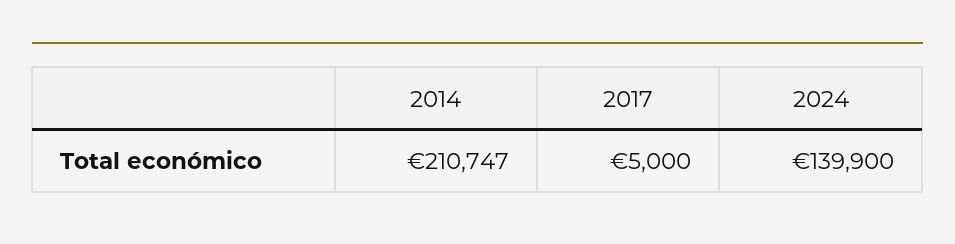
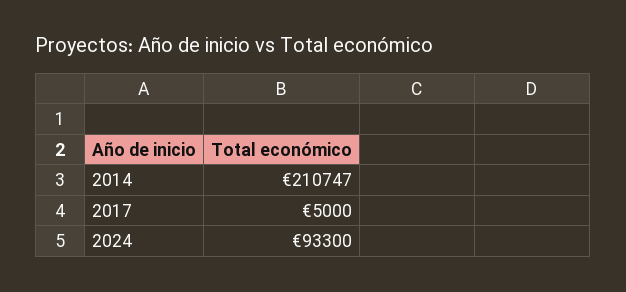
2024: 139900 -> 93300

